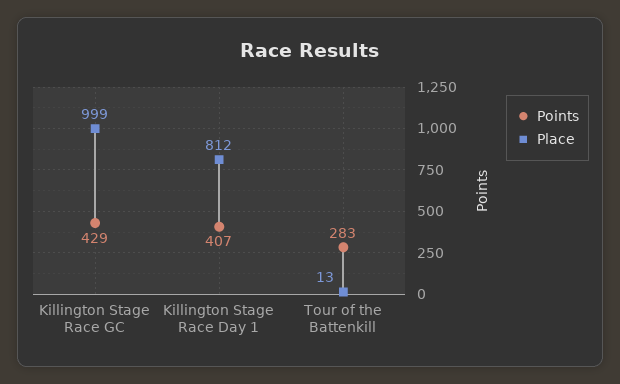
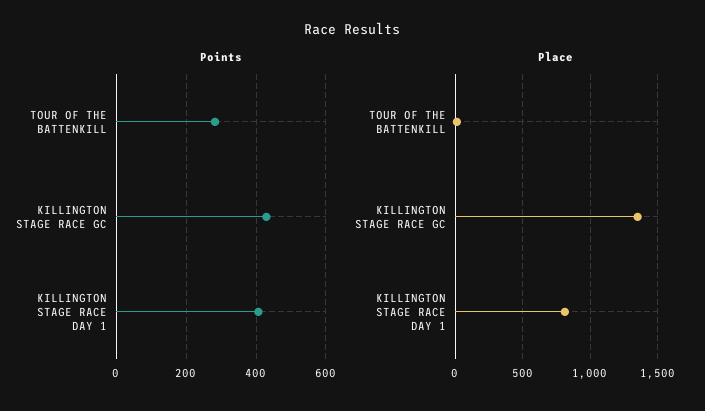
Place, Killington Stage Race GC: 999 -> 1350

